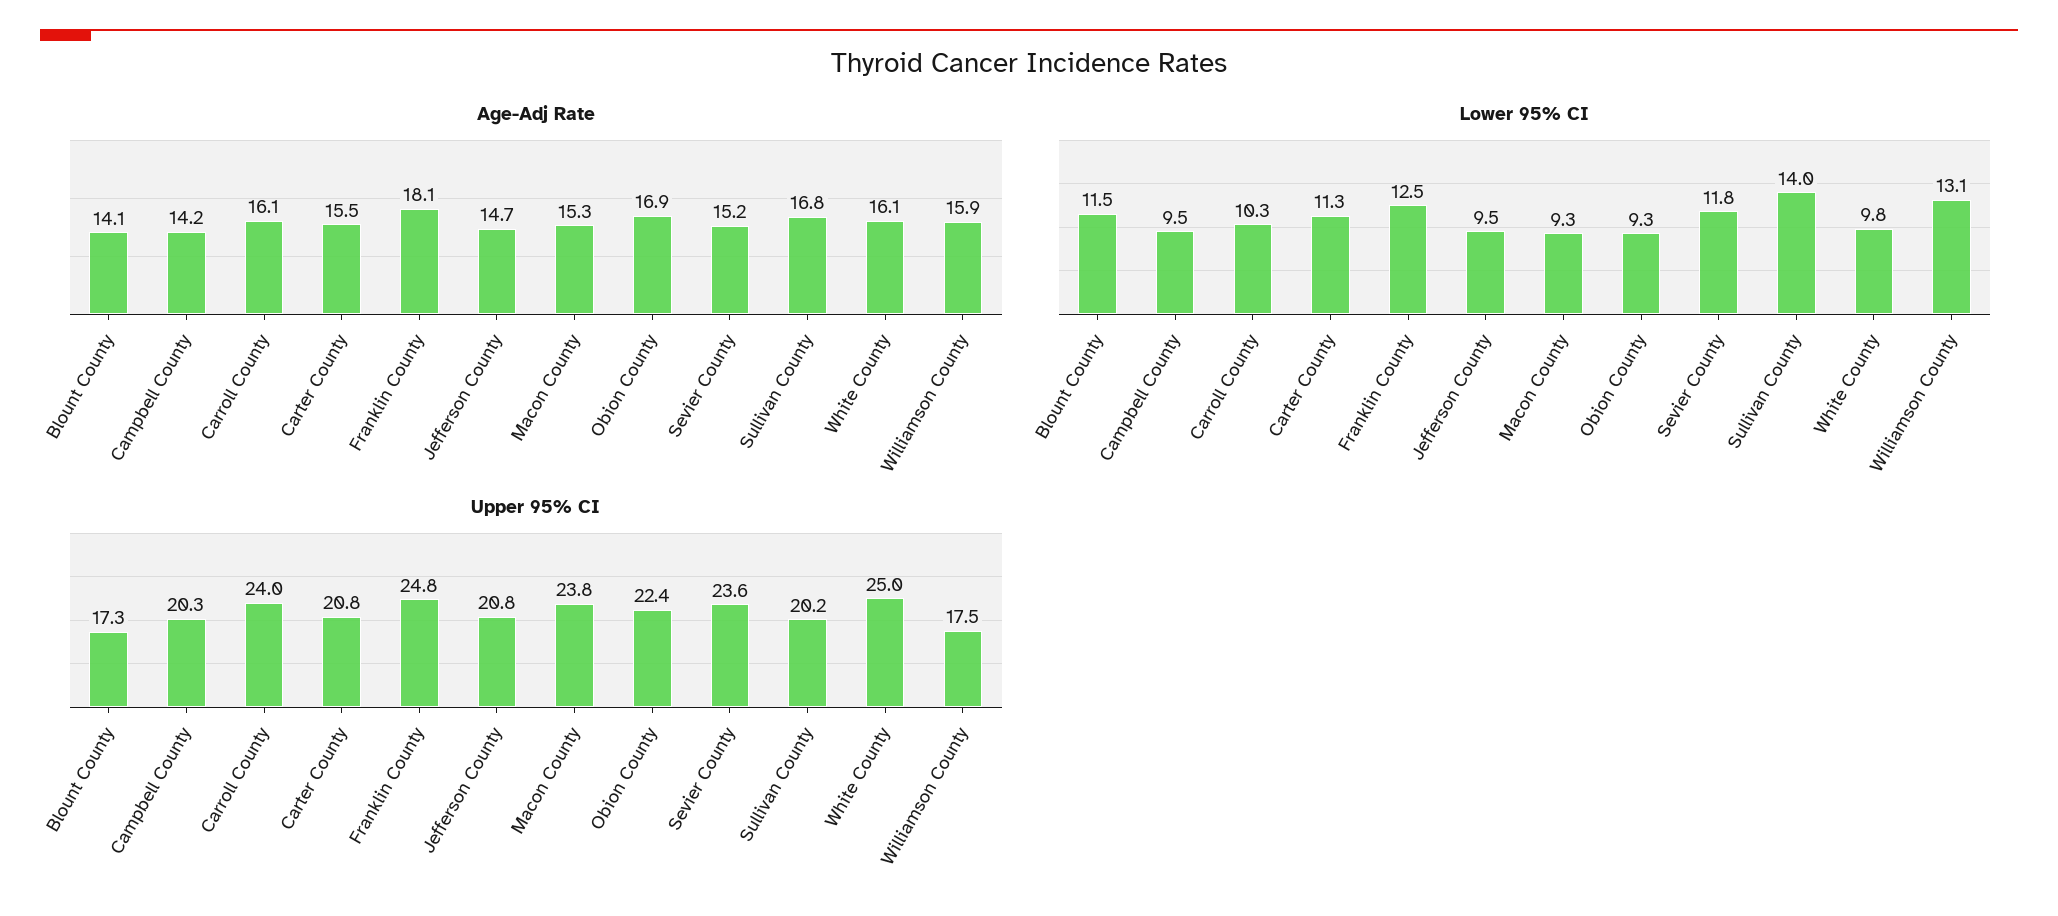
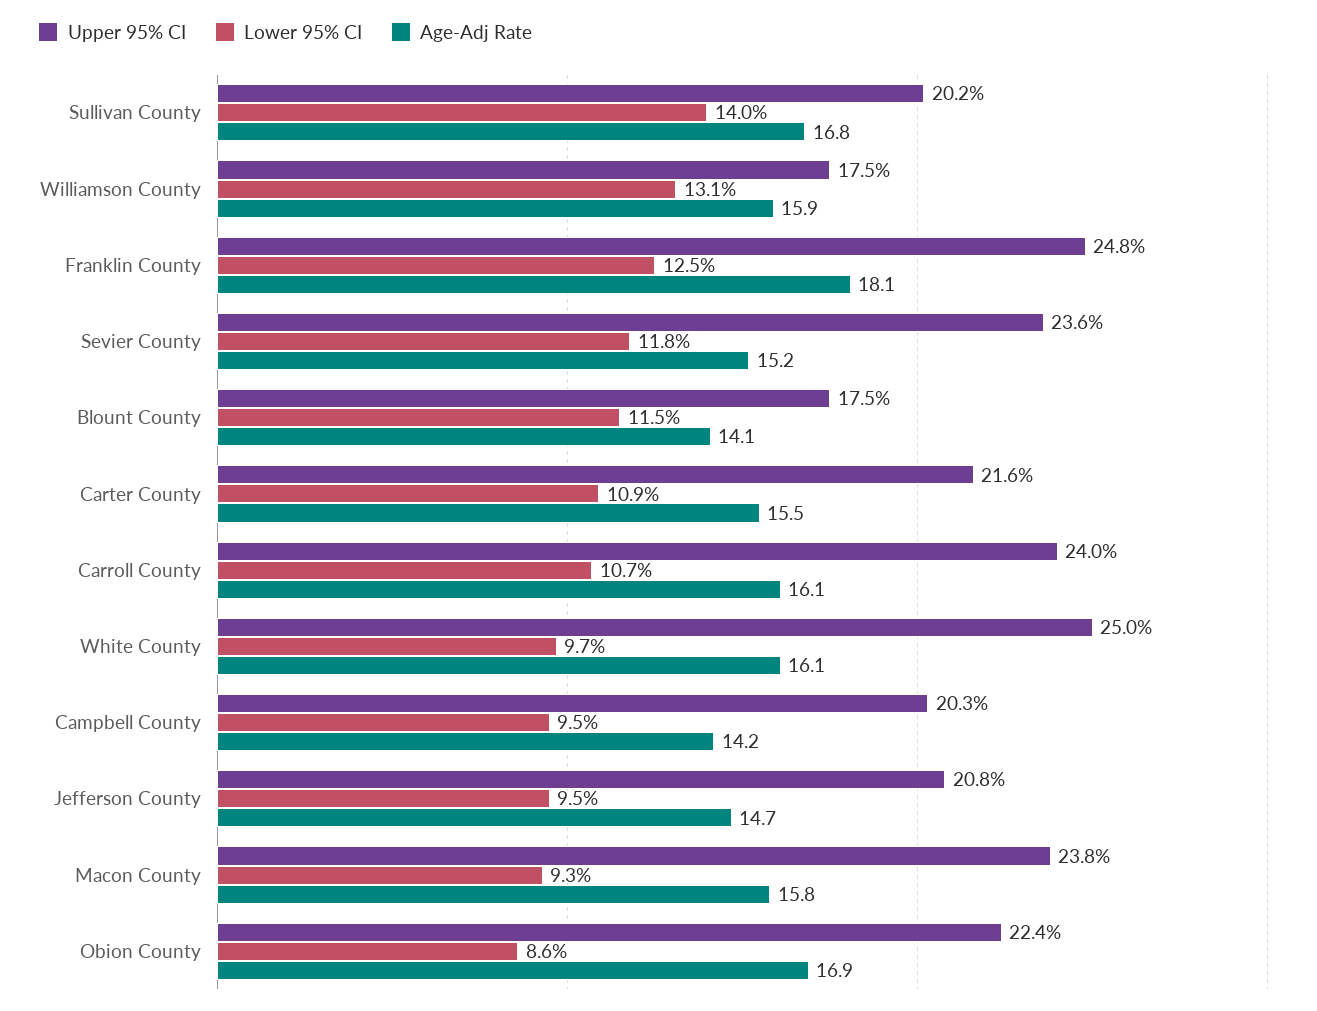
Age-Adj Rate, Macon County: 15.3 -> 15.8
Lower 95% CI, Carroll County: 10.3 -> 10.7
Lower 95% CI, Carter County: 11.3 -> 10.9
Lower 95% CI, Obion County: 9.3 -> 8.6
Lower 95% CI, White County: 9.8 -> 9.7
Upper 95% CI, Blount County: 17.3 -> 17.5
Upper 95% CI, Carter County: 20.8 -> 21.6

